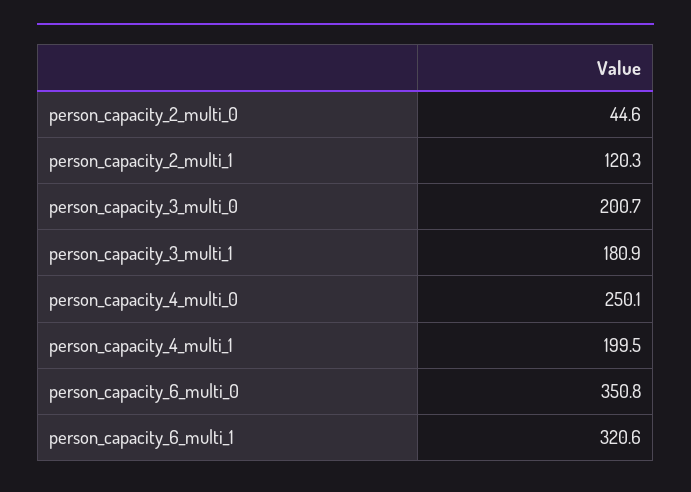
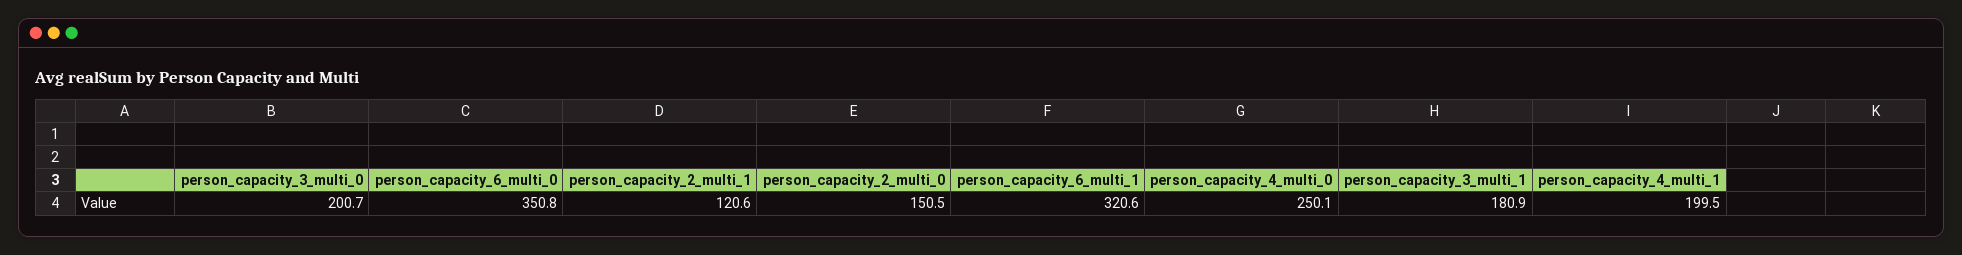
person_capacity_2_multi_0: 44.6 -> 150.5
person_capacity_2_multi_1: 120.3 -> 120.6

